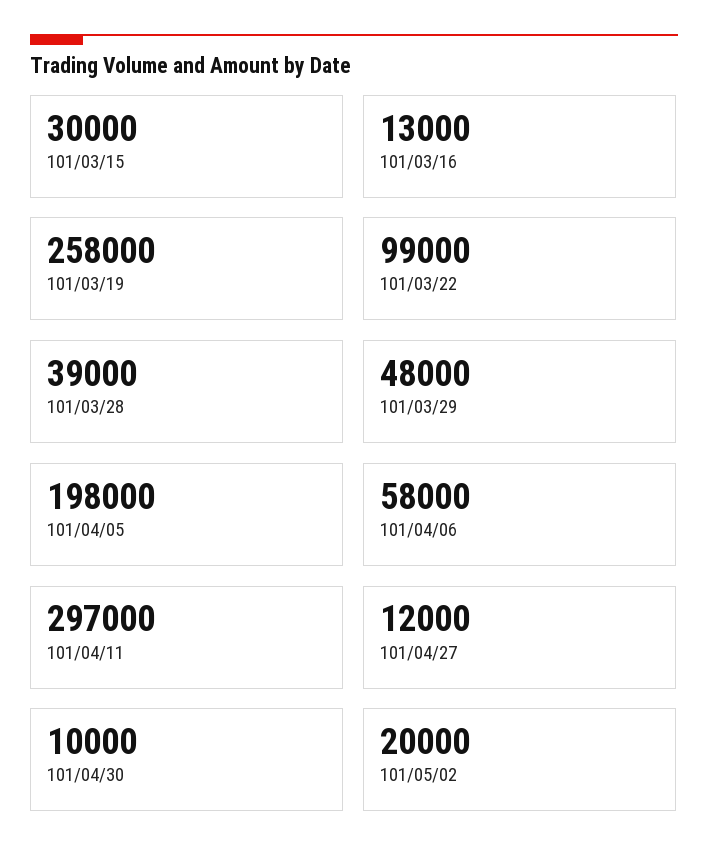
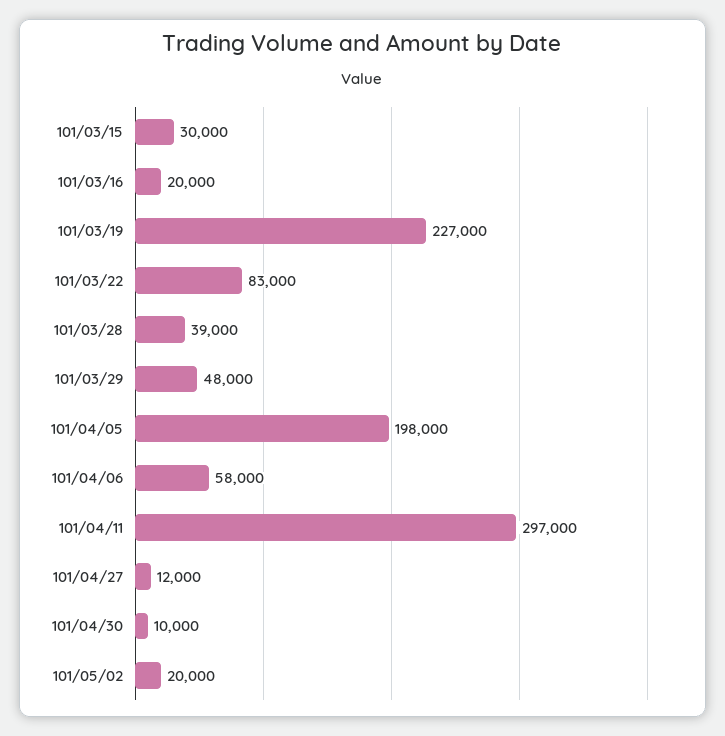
101/03/16: 13000 -> 20000
101/03/19: 258000 -> 227000
101/03/22: 99000 -> 83000

